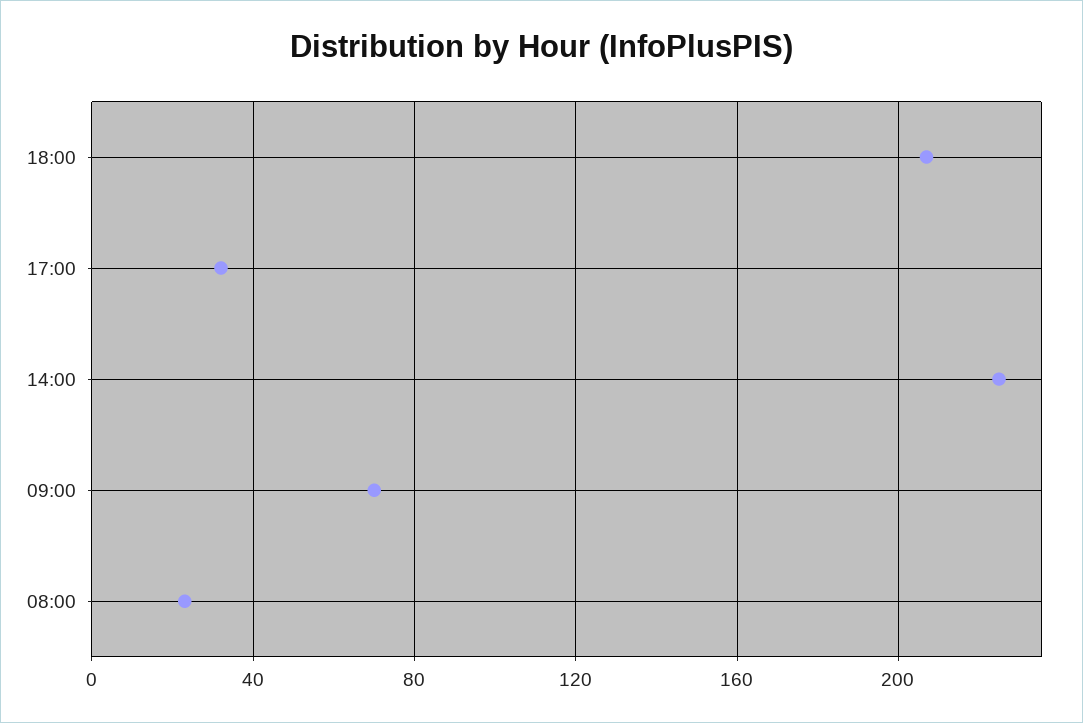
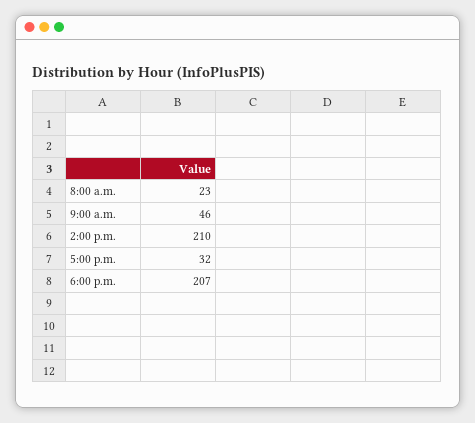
14:00: 225 -> 210
09:00: 70 -> 46

